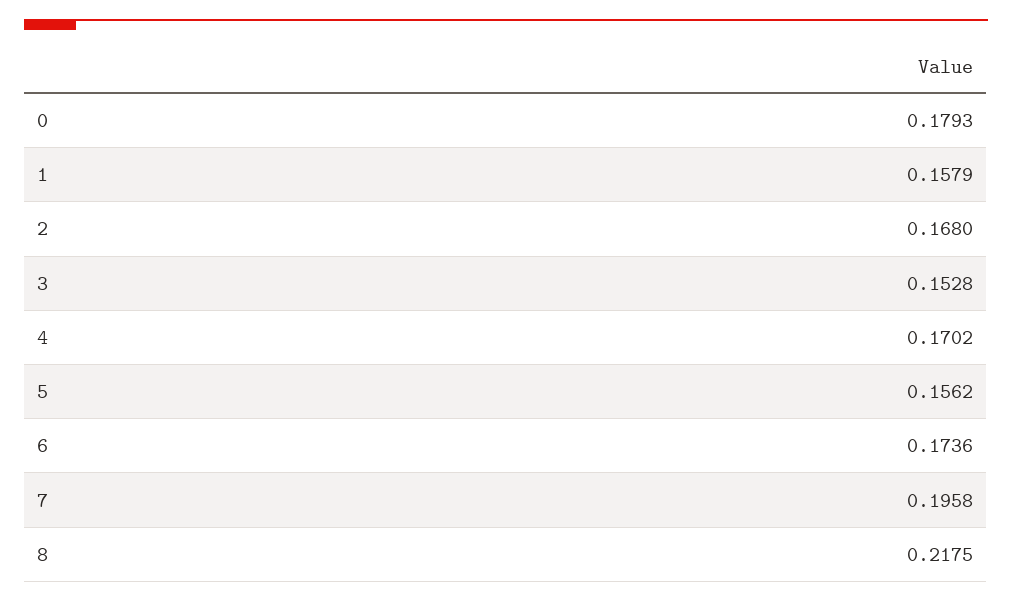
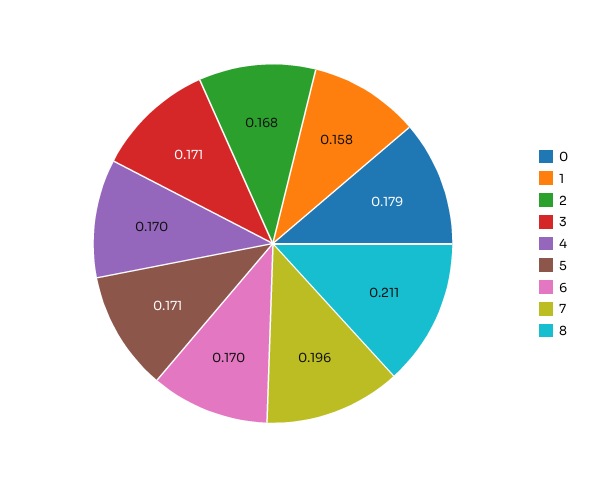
3: 0.1528 -> 0.171
5: 0.1562 -> 0.171
6: 0.1736 -> 0.17
8: 0.2175 -> 0.211

